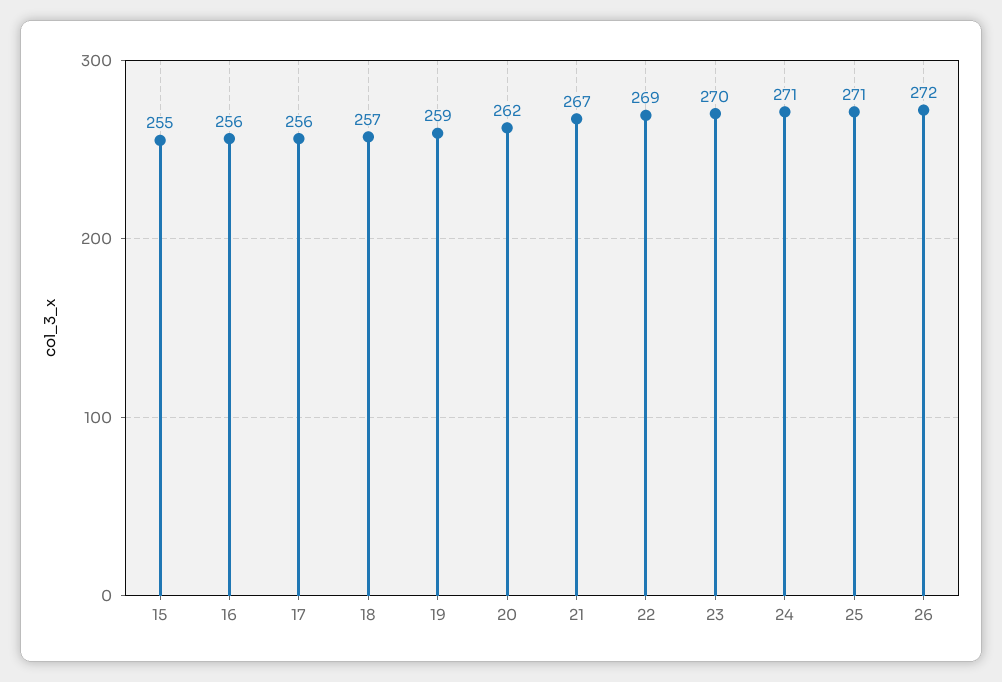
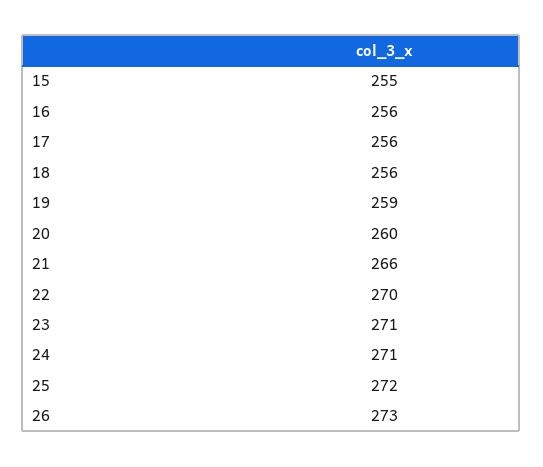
18: 257 -> 256
20: 262 -> 260
21: 267 -> 266
22: 269 -> 270
23: 270 -> 271
25: 271 -> 272
26: 272 -> 273

